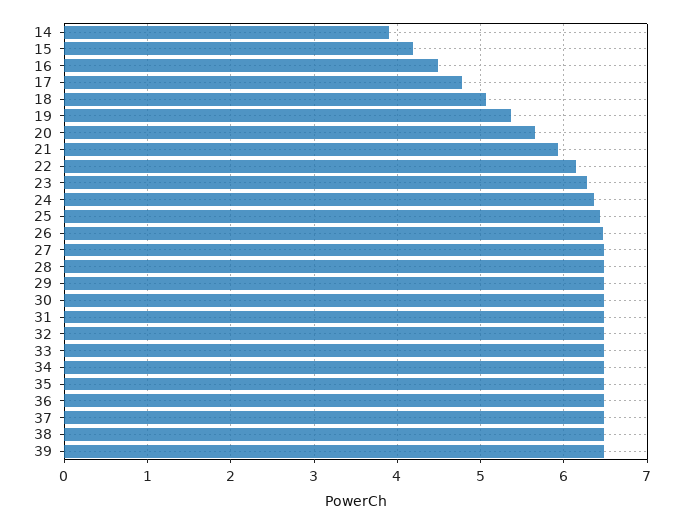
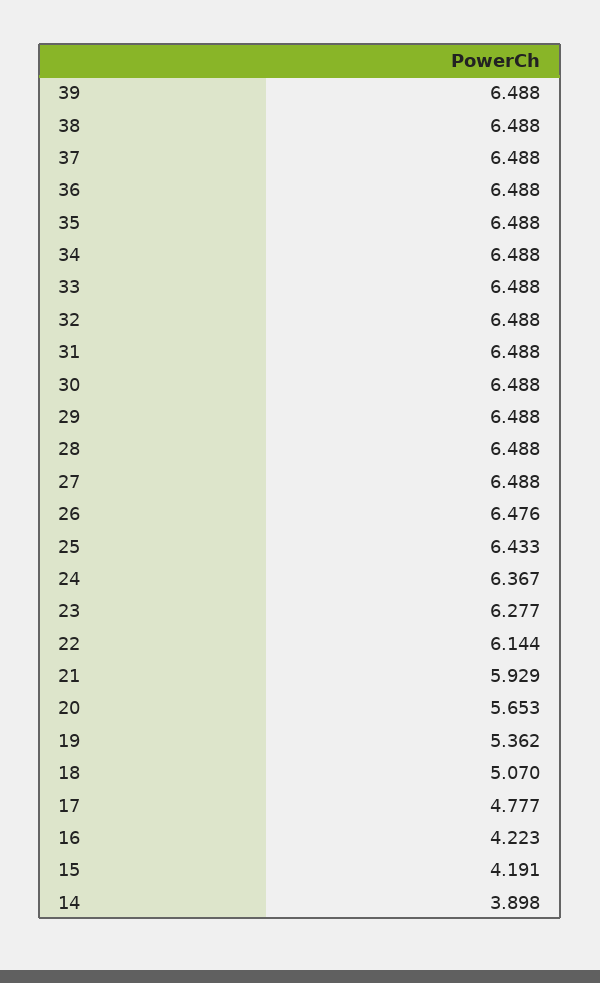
16: 4.5 -> 4.223

